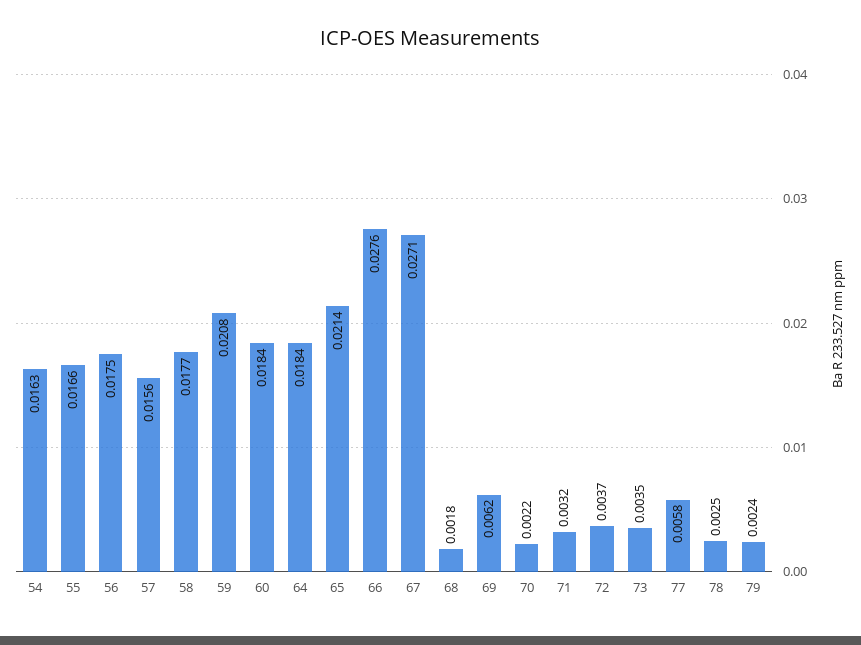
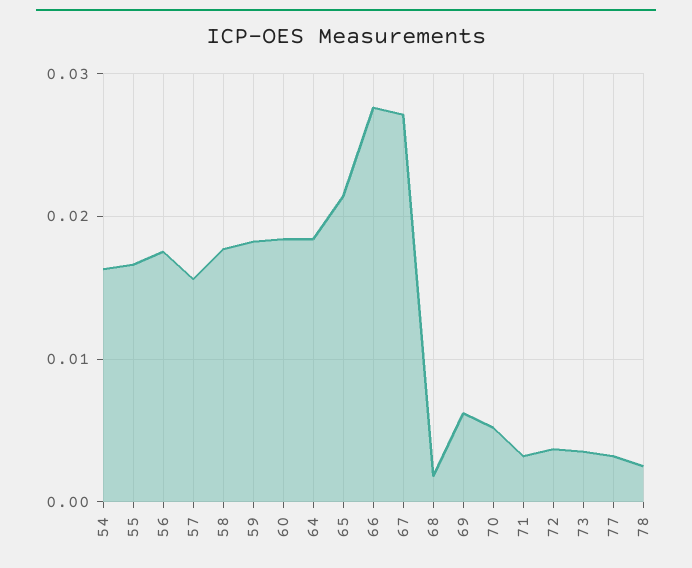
59: 0.0208 -> 0.018
70: 0.0022 -> 0.005
77: 0.0058 -> 0.003
79: 0.0024 -> none

